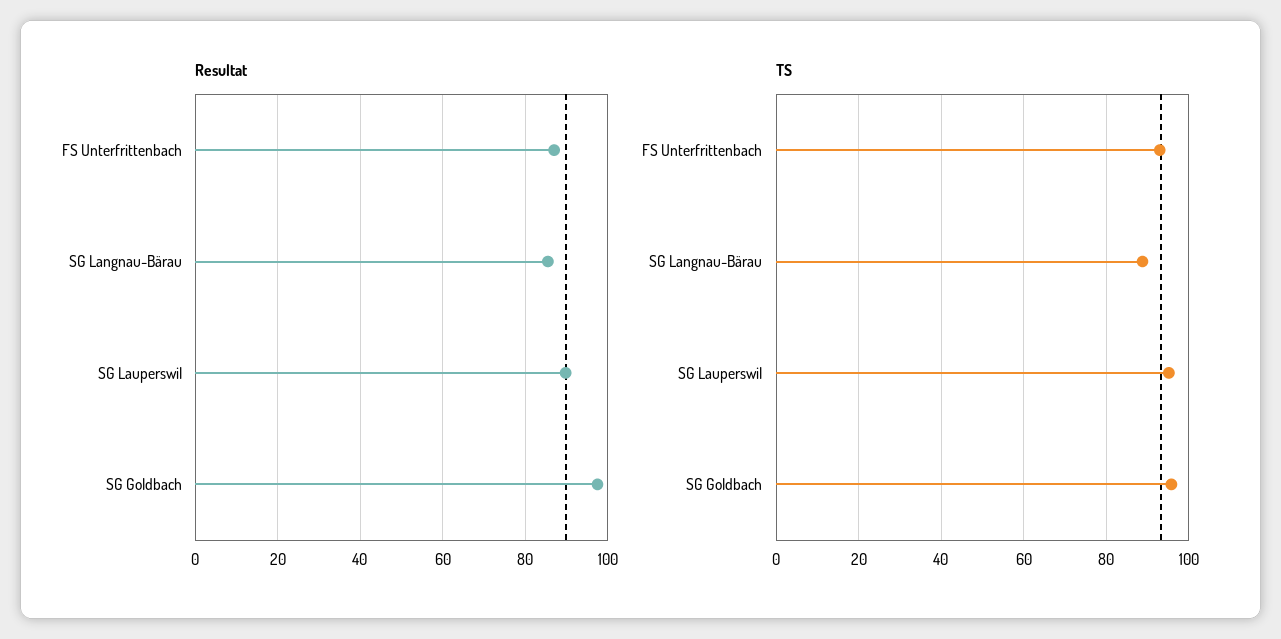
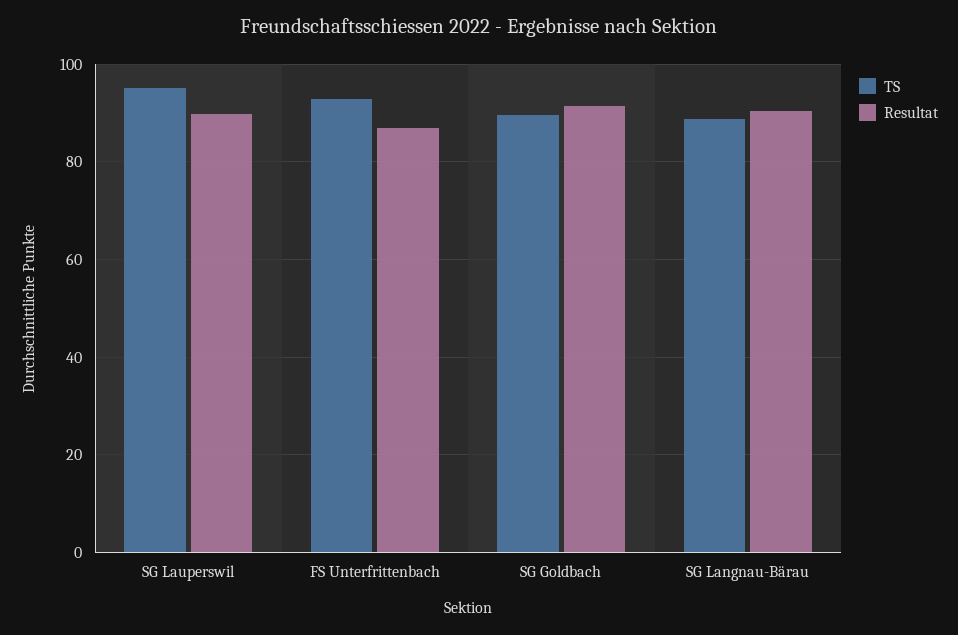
Resultat, SG Langnau-Bärau: 86 -> 90
Resultat, SG Goldbach: 98 -> 92
TS, SG Goldbach: 96 -> 90

